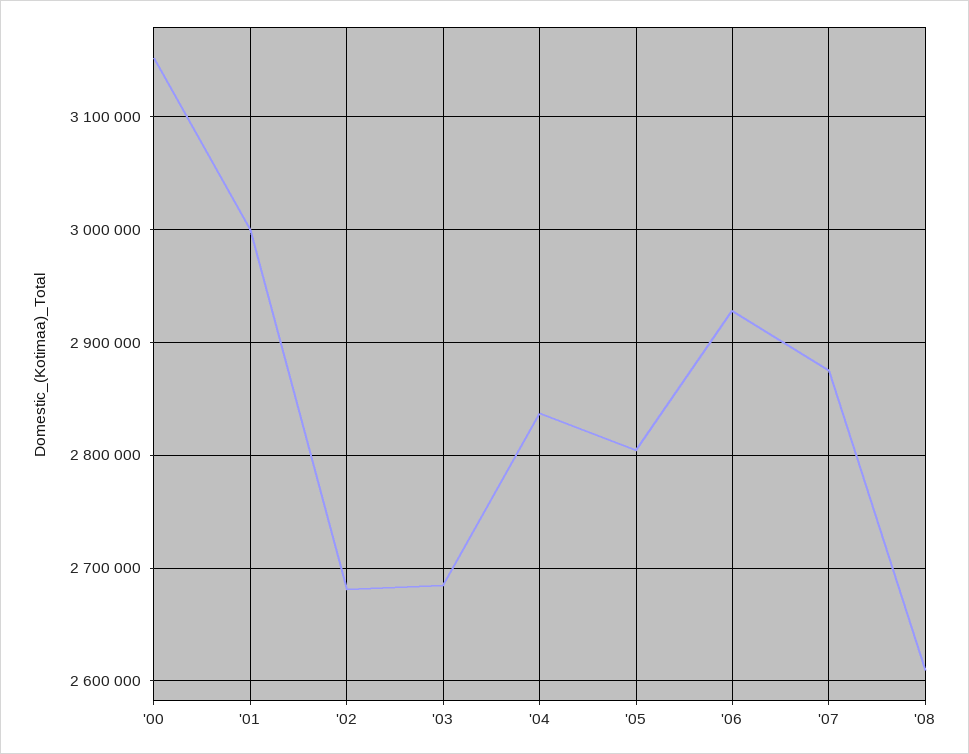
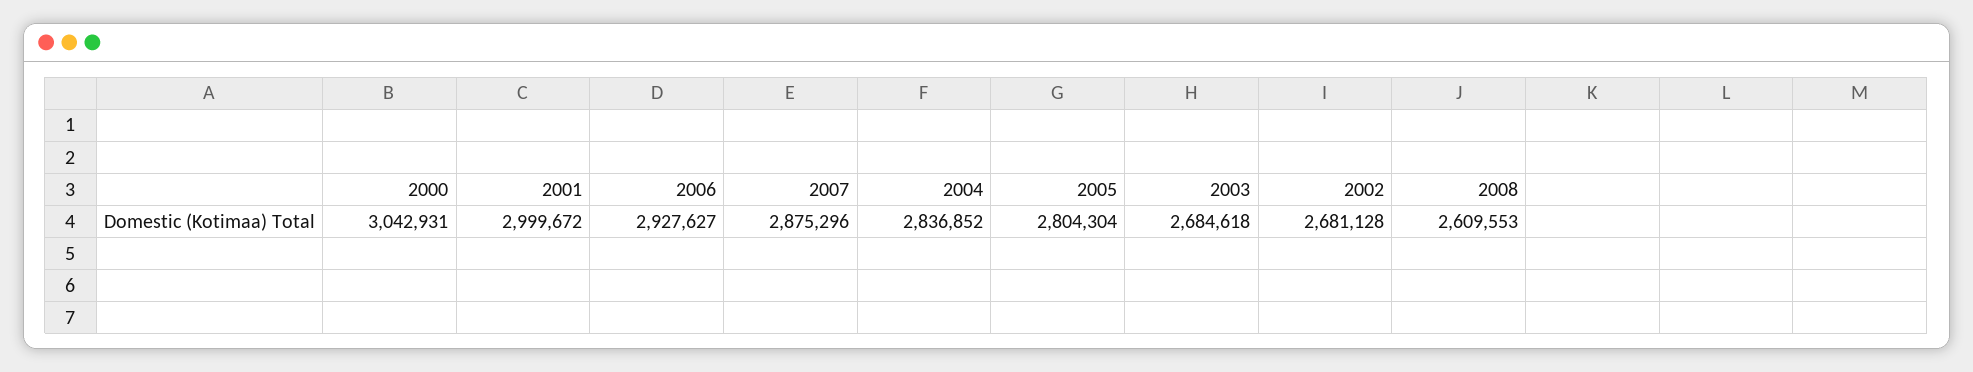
'00: 3150000 -> 3042931

